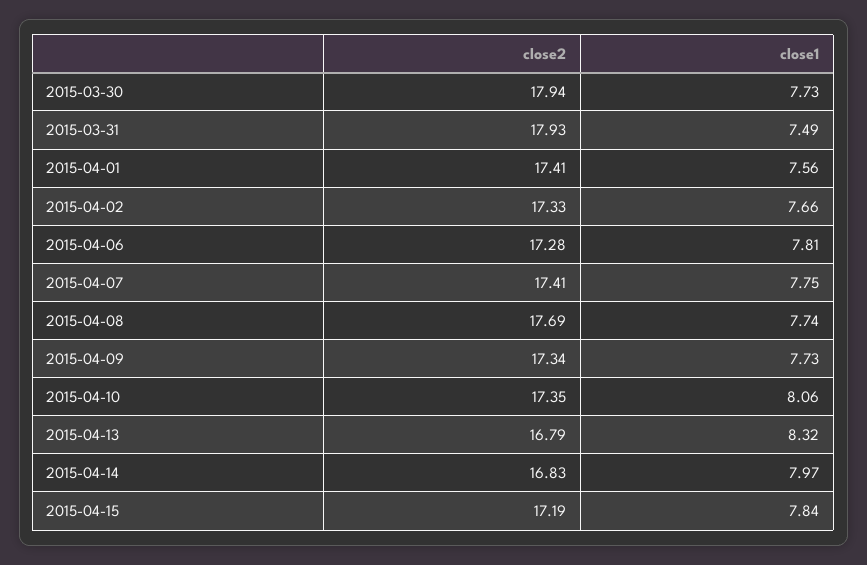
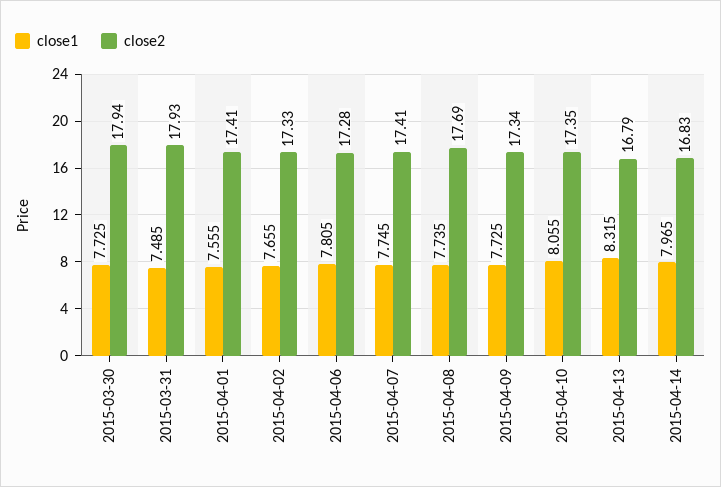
close2, 2015-04-15: 17.19 -> none
close1, 2015-04-15: 7.84 -> none

